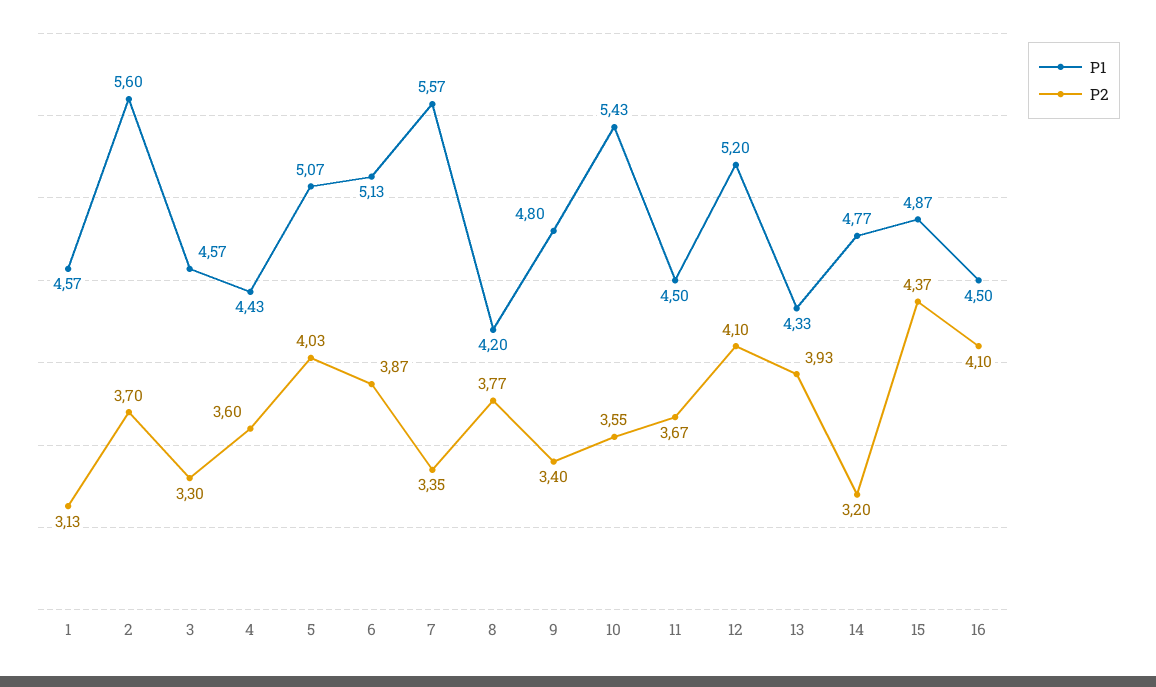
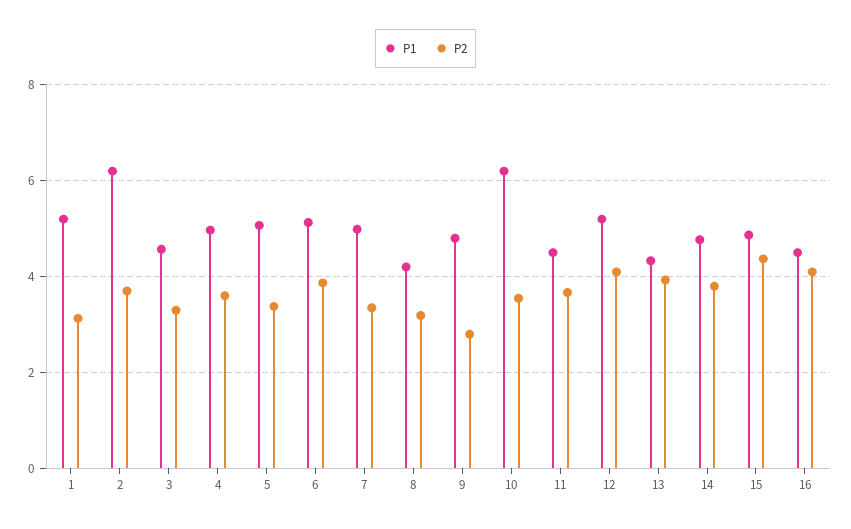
P1, 1: 4.57 -> 5.2
P1, 2: 5.6 -> 6.2
P1, 4: 4.43 -> 5
P2, 5: 4.03 -> 3.4
P1, 7: 5.57 -> 5
P2, 8: 3.77 -> 3.2
P2, 9: 3.4 -> 2.8
P1, 10: 5.43 -> 6.2
P2, 14: 3.2 -> 3.8

